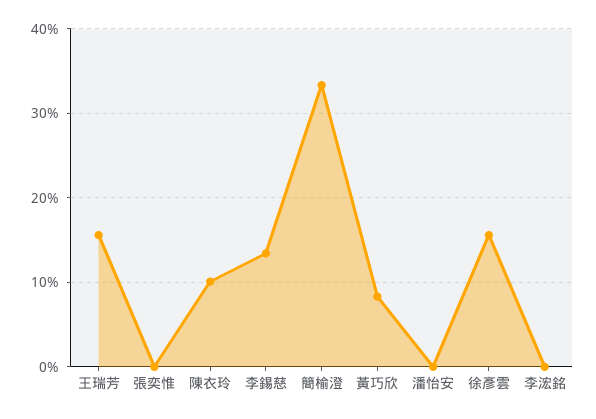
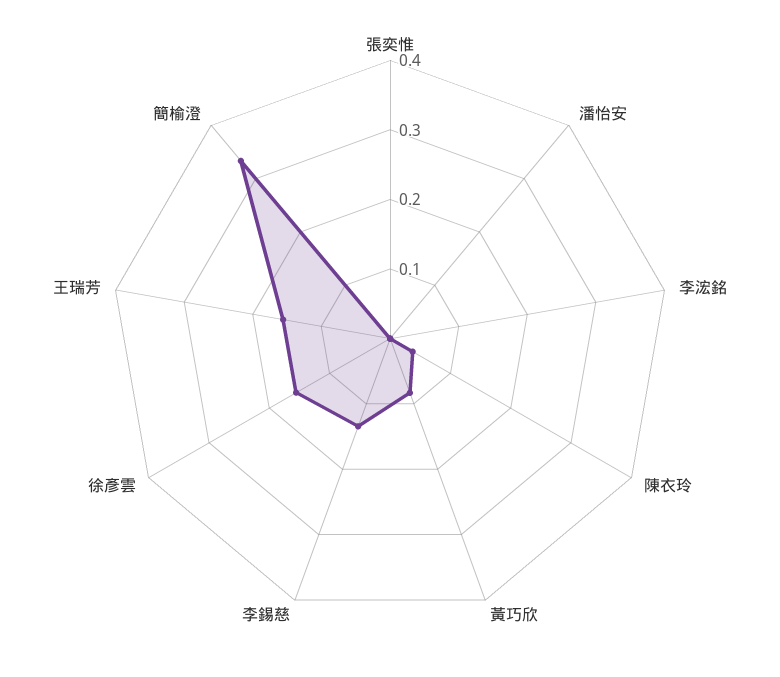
陳衣玲: 0.1 -> 0.04

